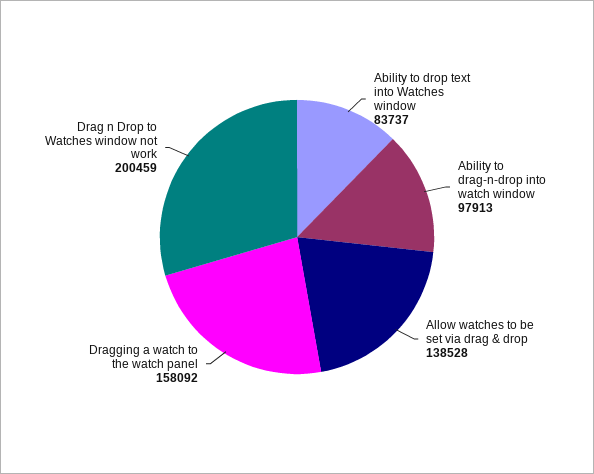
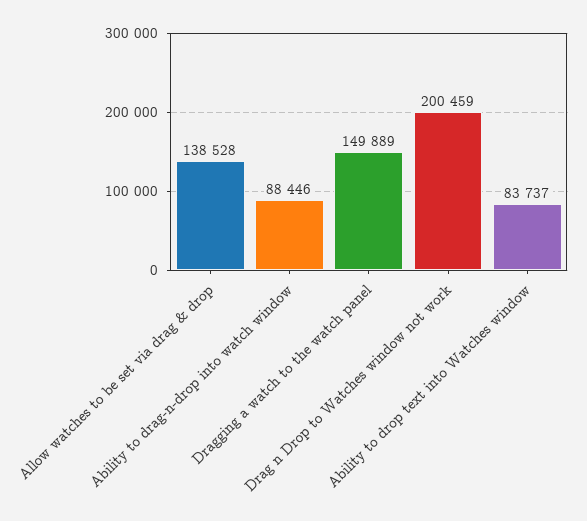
Ability to drag-n-drop into watch window: 97913 -> 88446
Dragging a watch to the watch panel: 158092 -> 149889

